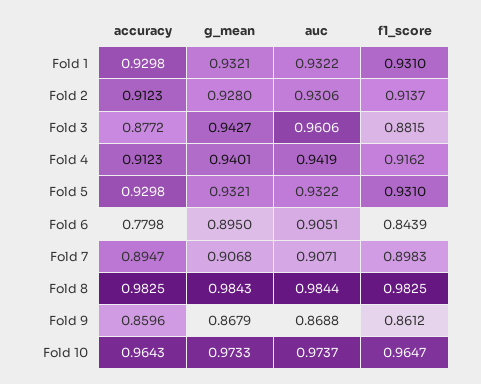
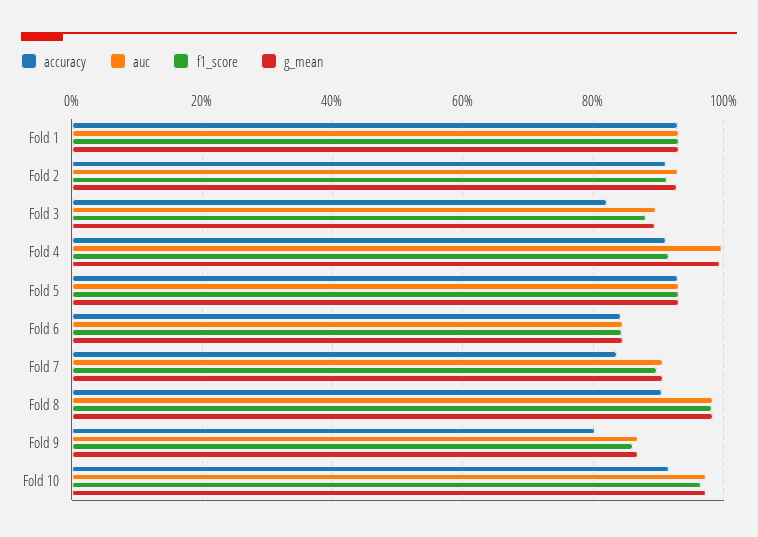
accuracy, Fold 3: 0.8772 -> 0.82
g_mean, Fold 3: 0.9427 -> 0.9
auc, Fold 3: 0.9606 -> 0.9
g_mean, Fold 4: 0.9401 -> 1
auc, Fold 4: 0.9419 -> 1
accuracy, Fold 6: 0.7798 -> 0.84
g_mean, Fold 6: 0.895 -> 0.84
auc, Fold 6: 0.9051 -> 0.84
accuracy, Fold 7: 0.8947 -> 0.84
accuracy, Fold 8: 0.9825 -> 0.9
accuracy, Fold 9: 0.8596 -> 0.8
accuracy, Fold 10: 0.9643 -> 0.92

